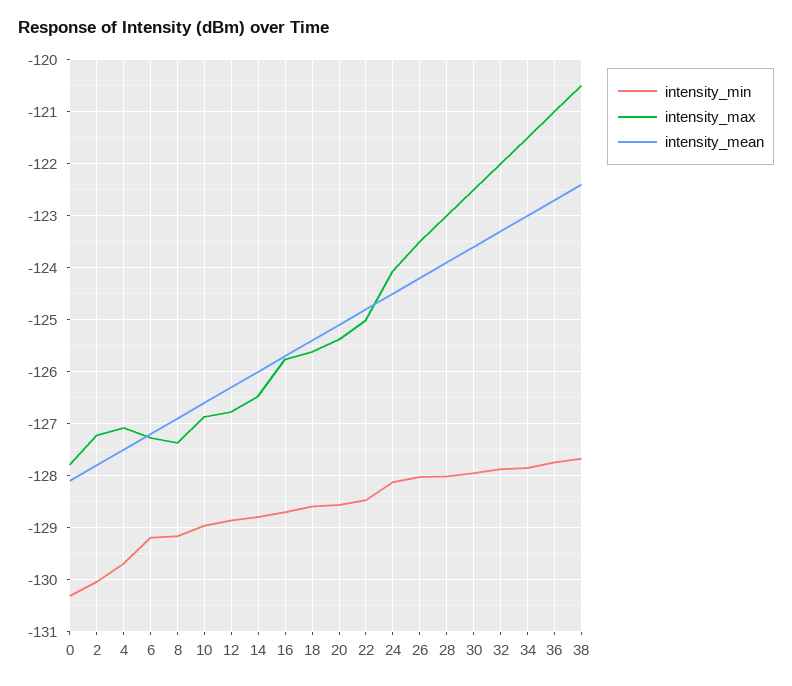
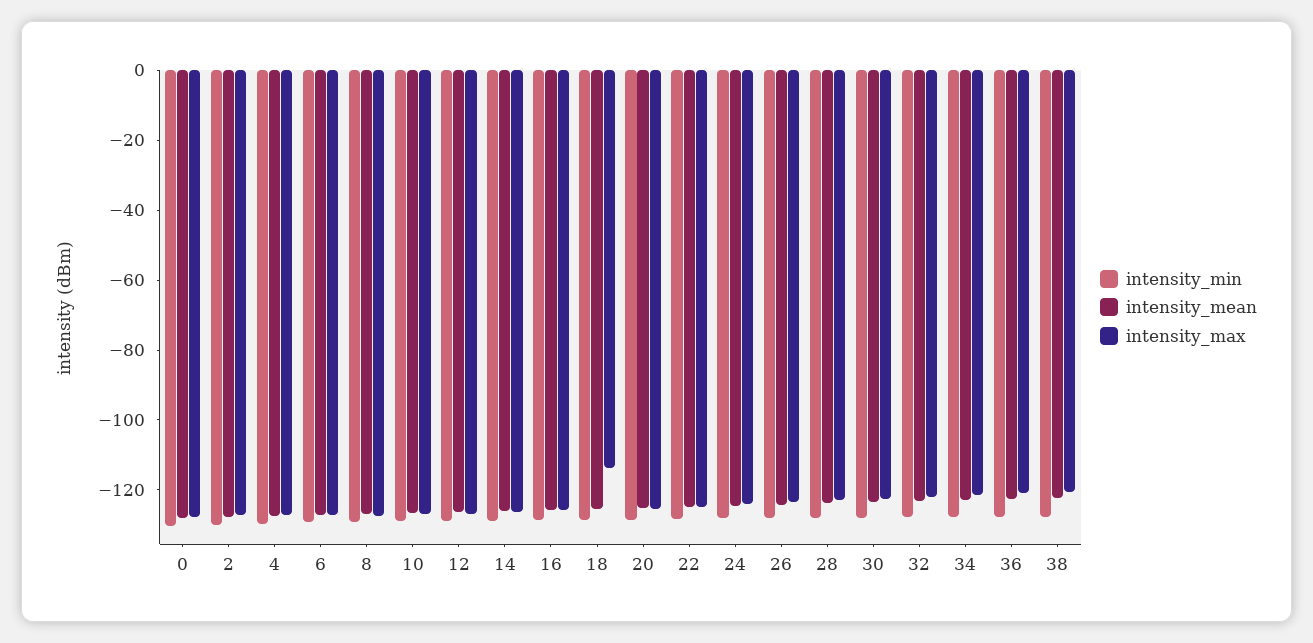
intensity_max, 18: -125.6 -> -115

